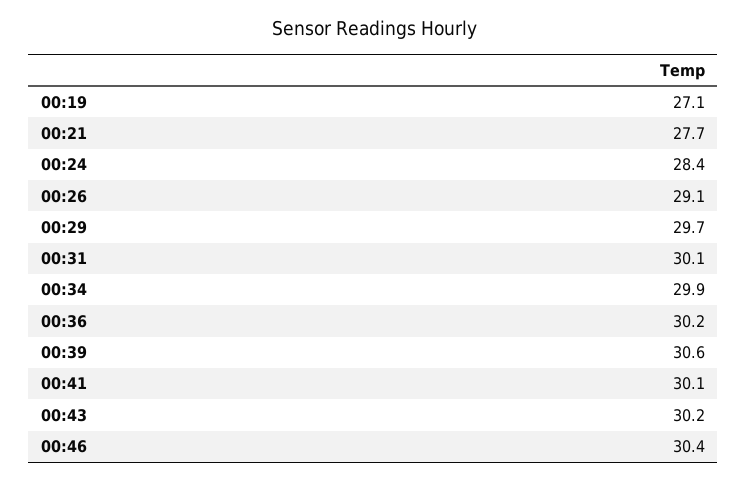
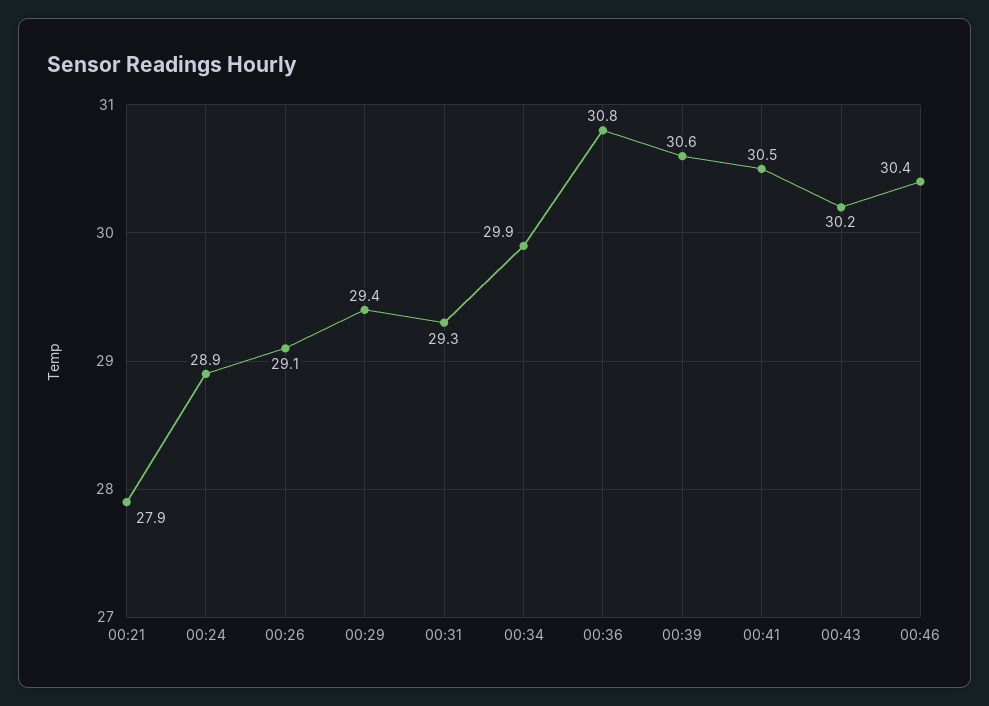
00:19: 27.1 -> none
00:21: 27.7 -> 27.9
00:24: 28.4 -> 28.9
00:29: 29.7 -> 29.4
00:31: 30.1 -> 29.3
00:36: 30.2 -> 30.8
00:41: 30.1 -> 30.5

